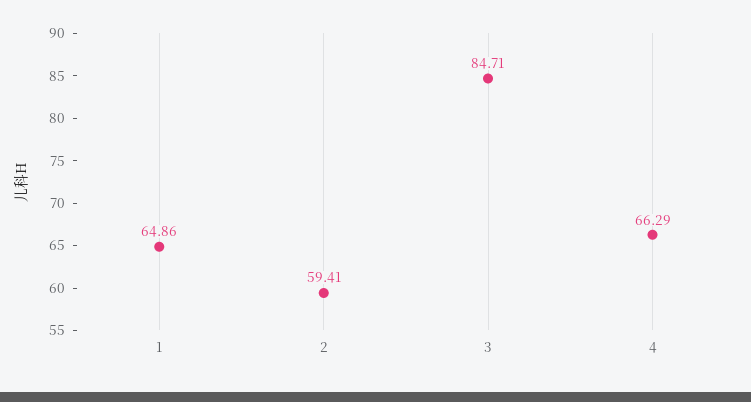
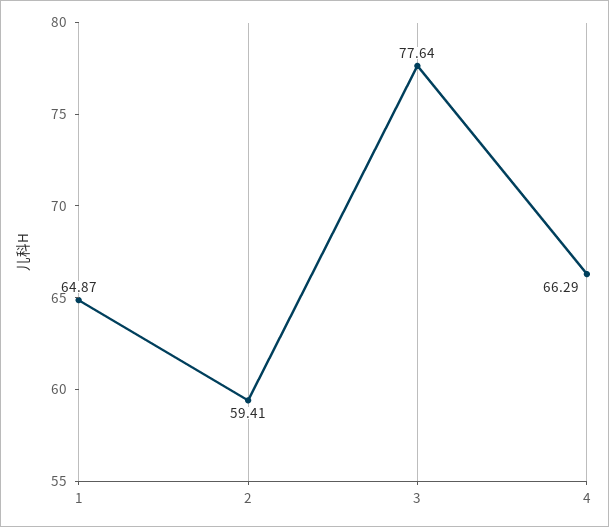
1: 64.86 -> 64.87
3: 84.71 -> 77.64

